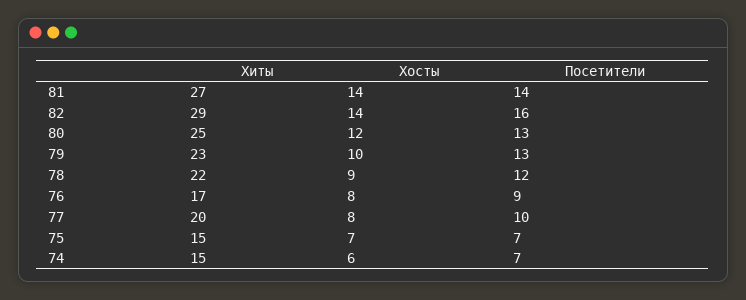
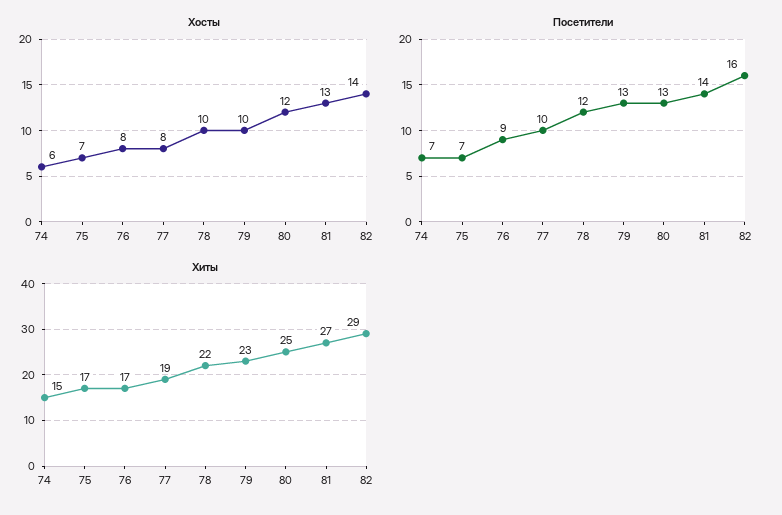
Хосты, 81: 14 -> 13
Хосты, 78: 9 -> 10
Хиты, 77: 20 -> 19
Хиты, 75: 15 -> 17

